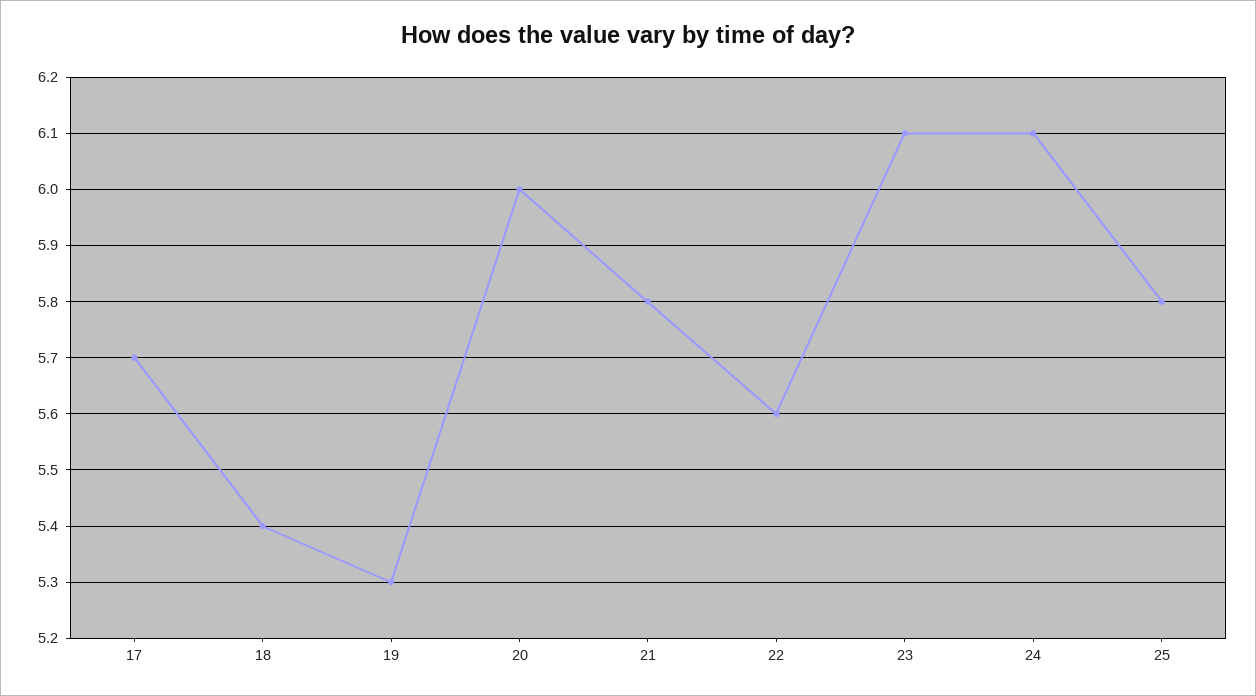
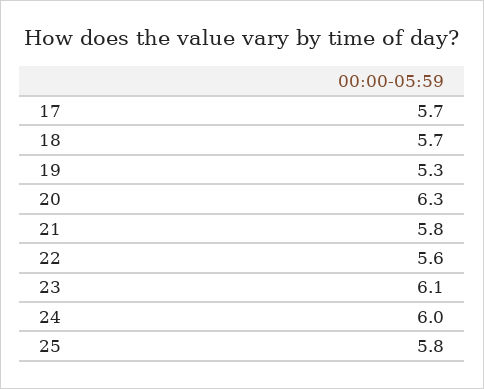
18: 5.4 -> 5.7
20: 6 -> 6.3
24: 6.1 -> 6

